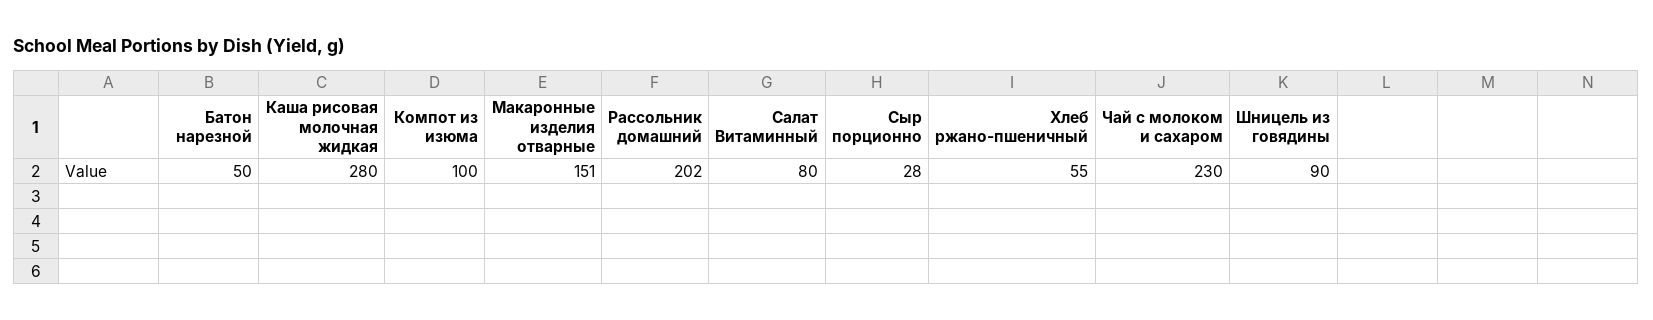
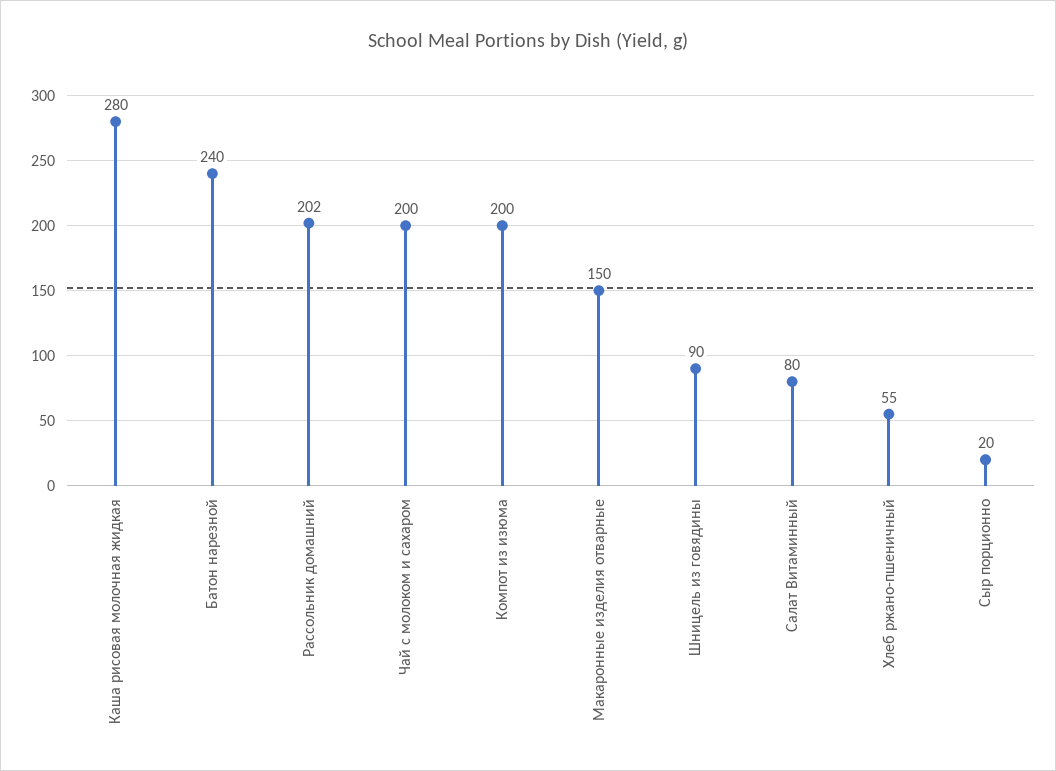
Батон нарезной: 50 -> 240
Компот из изюма: 100 -> 200
Макаронные изделия отварные: 151 -> 150
Сыр порционно: 28 -> 20
Чай с молоком и сахаром: 230 -> 200

